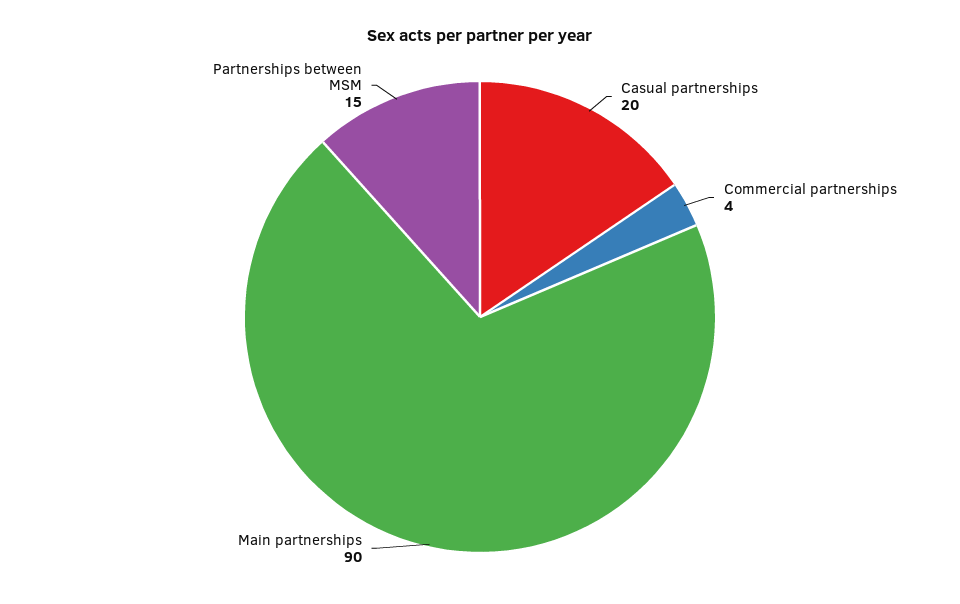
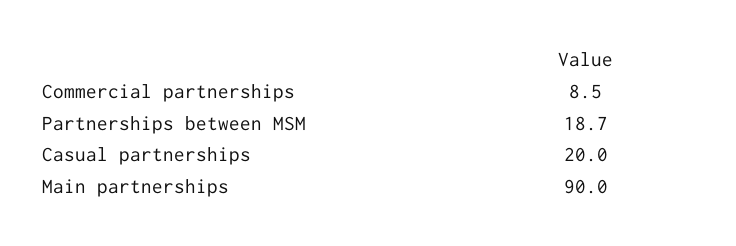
Commercial partnerships: 4 -> 8.5
Partnerships between MSM: 15 -> 18.7

